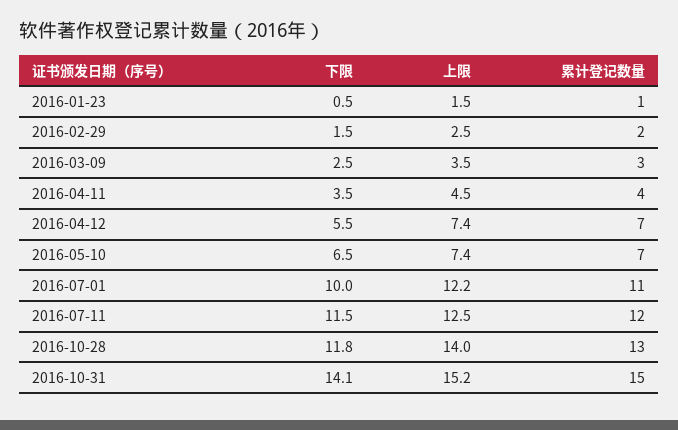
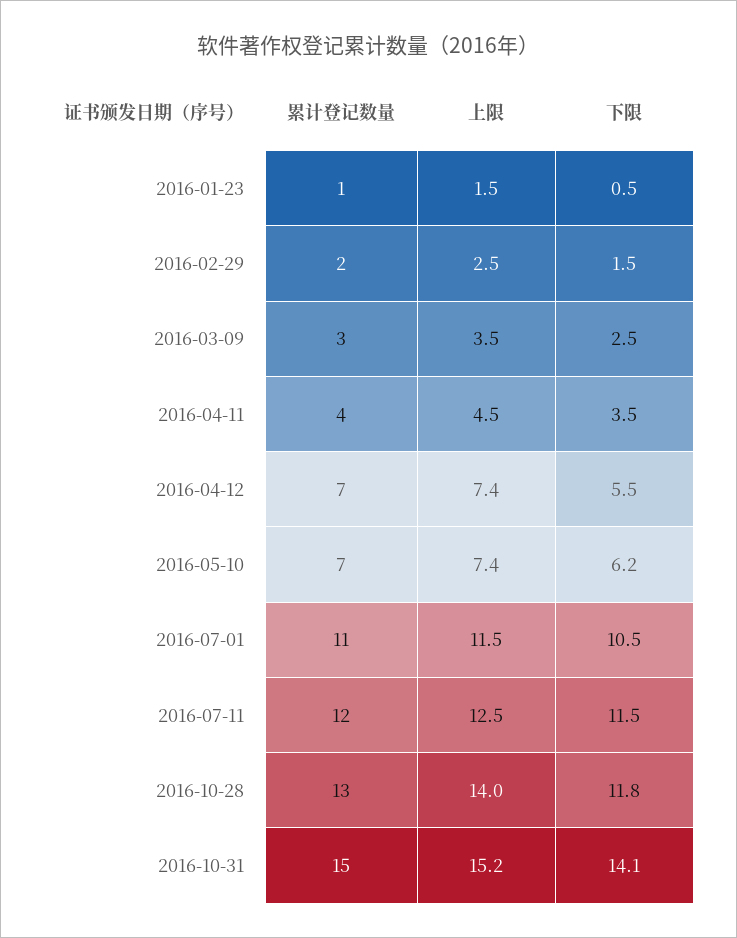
下限, 2016-05-10: 6.5 -> 6.2
下限, 2016-07-01: 10 -> 10.5
上限, 2016-07-01: 12.2 -> 11.5

